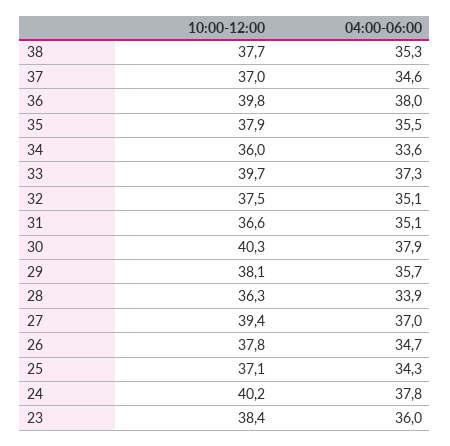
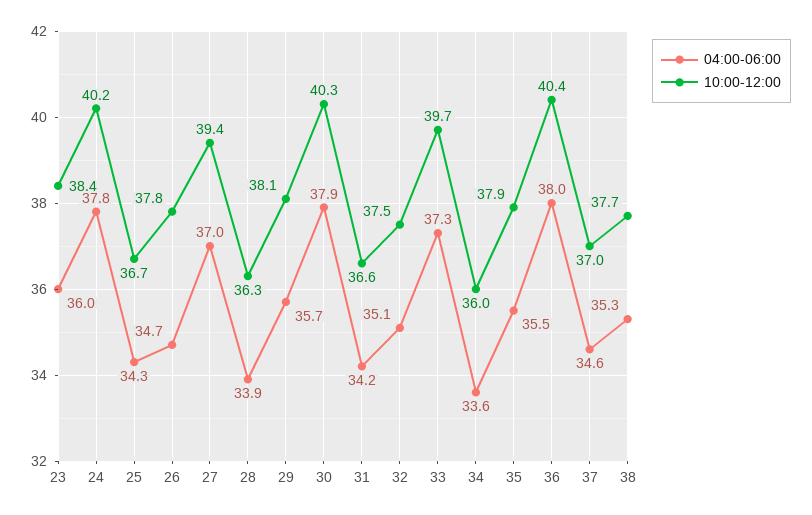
10:00-12:00, 36: 39.8 -> 40.4
04:00-06:00, 31: 35.1 -> 34.2
10:00-12:00, 25: 37.1 -> 36.7

